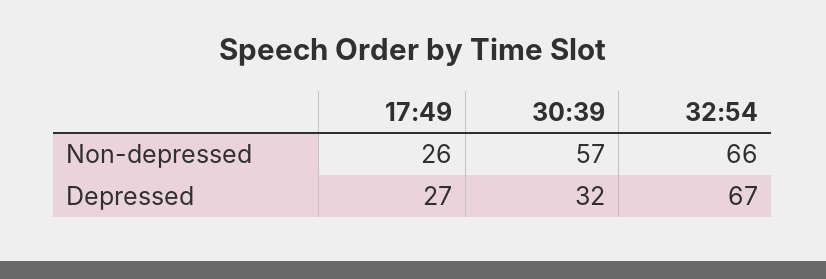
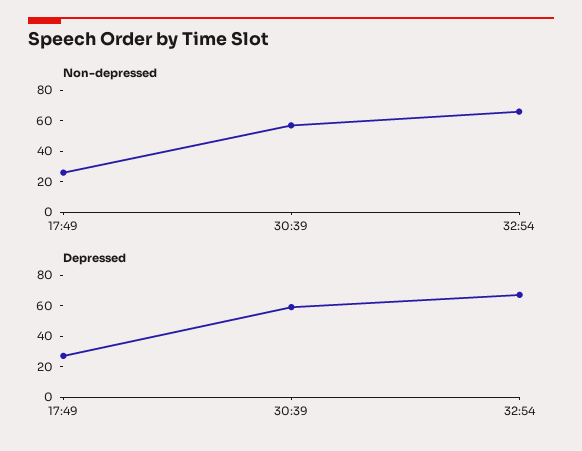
Depressed, 30:39: 32 -> 60

